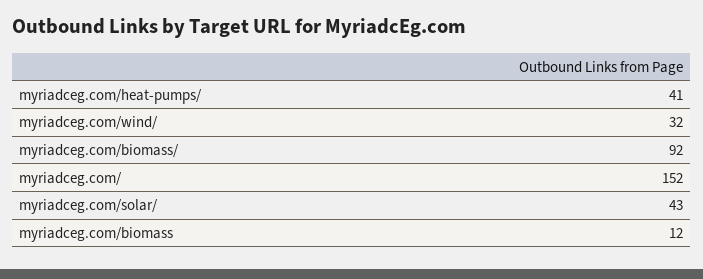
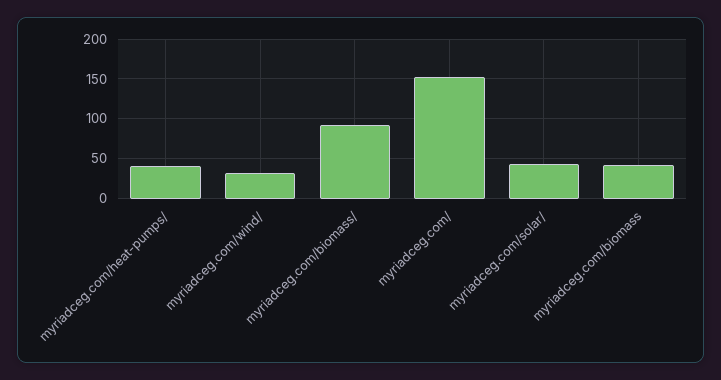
myriadceg.com/biomass: 12 -> 40

